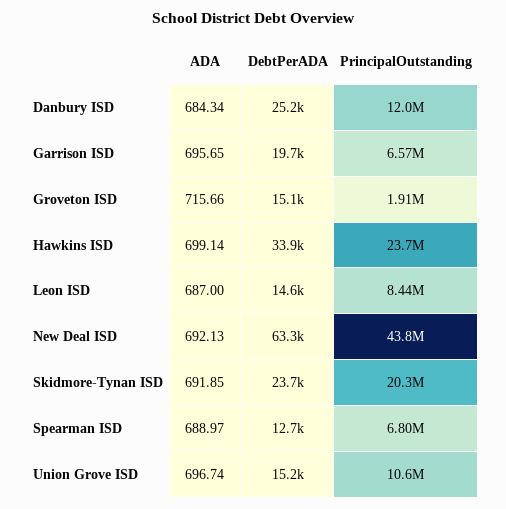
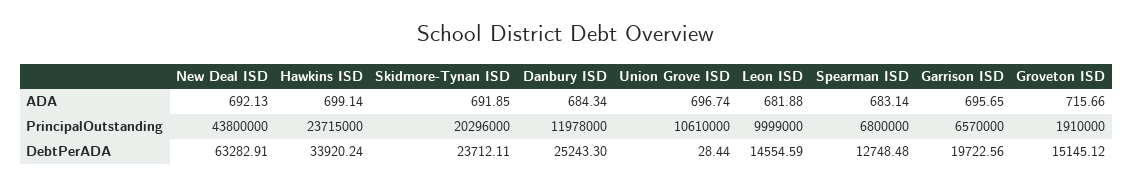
ADA, Leon ISD: 687 -> 681.88
PrincipalOutstanding, Leon ISD: 8440000 -> 9999000
ADA, Spearman ISD: 688.97 -> 683.14
DebtPerADA, Union Grove ISD: 15200 -> 28.44

